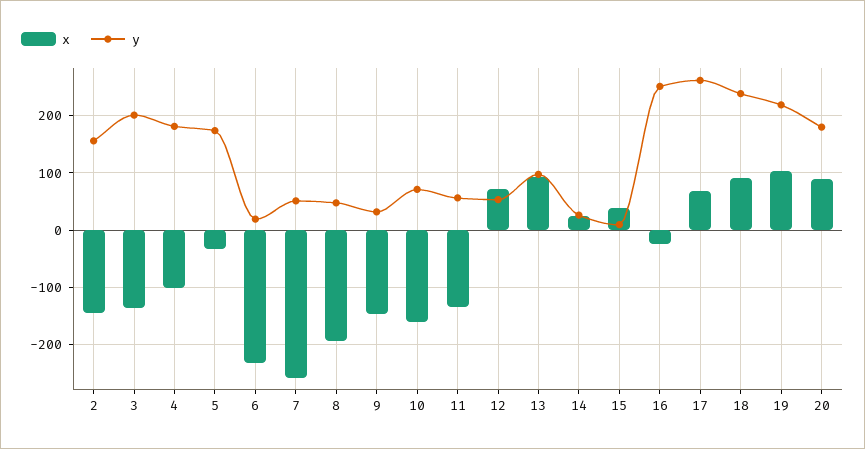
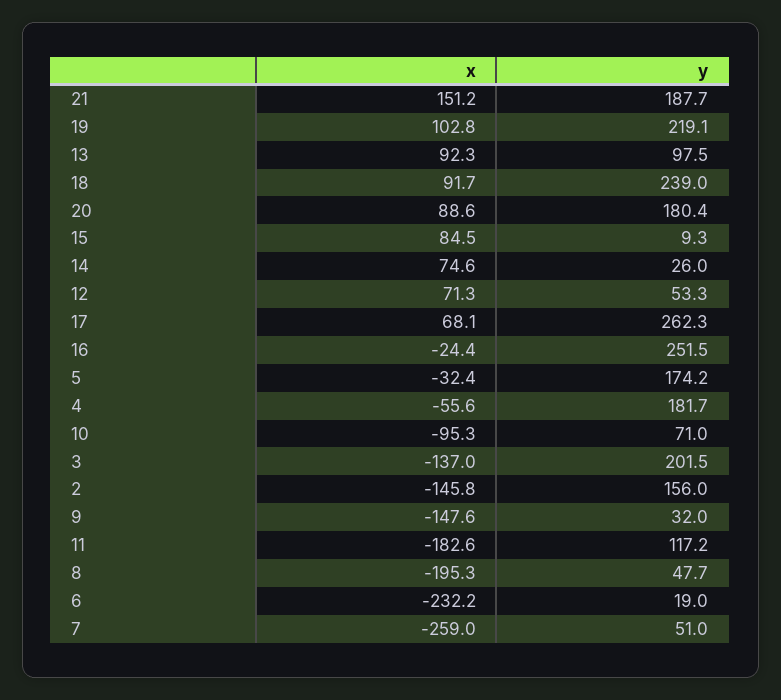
x, 4: -100 -> -55.6
x, 10: -160 -> -95.3
x, 11: -140 -> -182.6
y, 11: 60 -> 117.2
x, 14: 20 -> 74.6
x, 15: 40 -> 84.5
x, 21: none -> 151.2
y, 21: none -> 187.7

